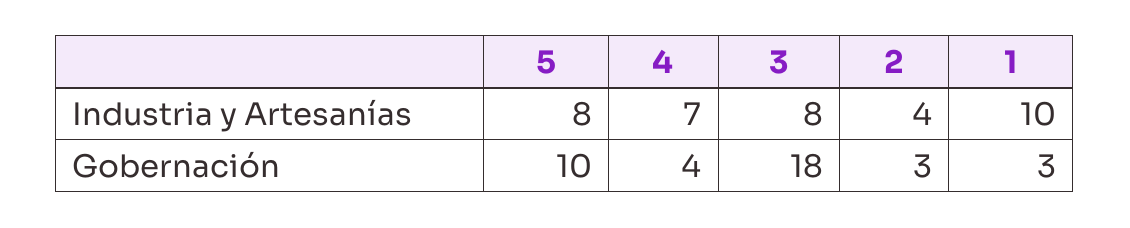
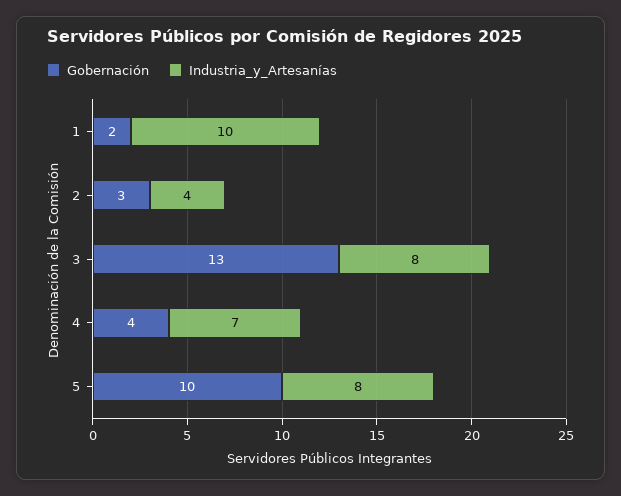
Gobernación, 3: 18 -> 13
Gobernación, 1: 3 -> 2

